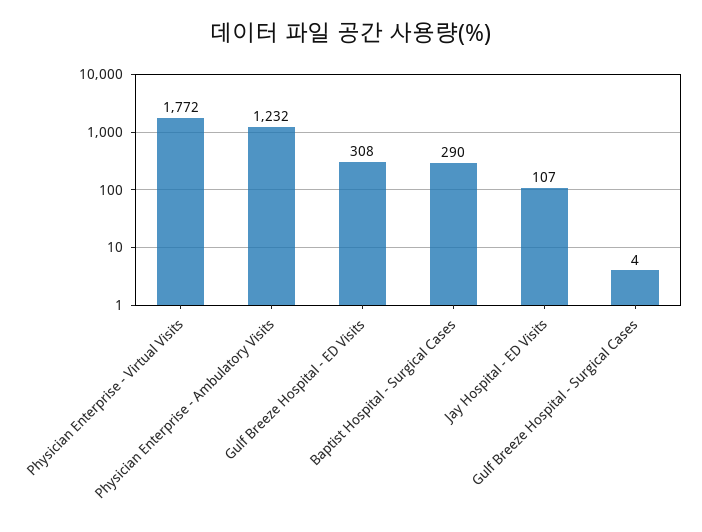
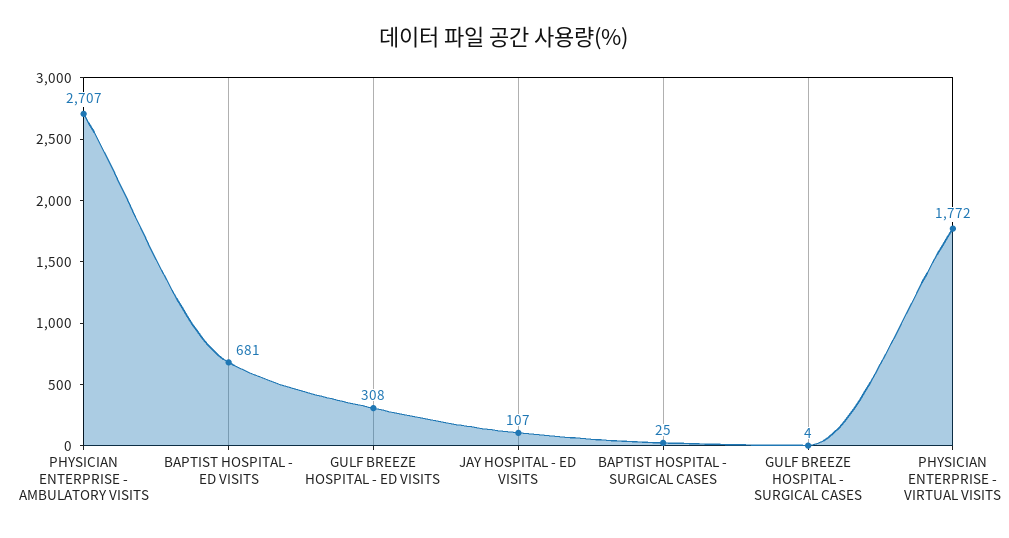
Physician Enterprise - Ambulatory Visits: 1232 -> 2707
Baptist Hospital - Surgical Cases: 290 -> 25
BAPTIST HOSPITAL - ED VISITS: none -> 681

